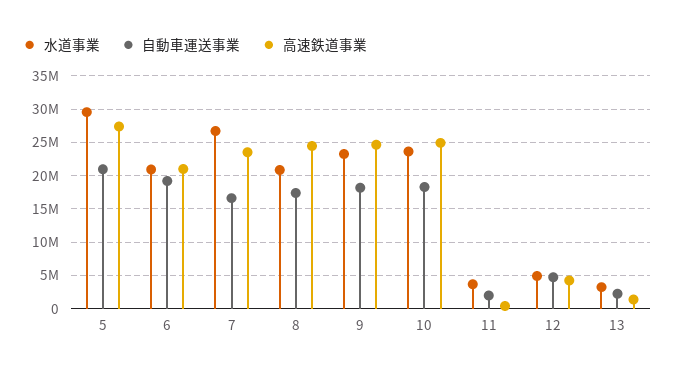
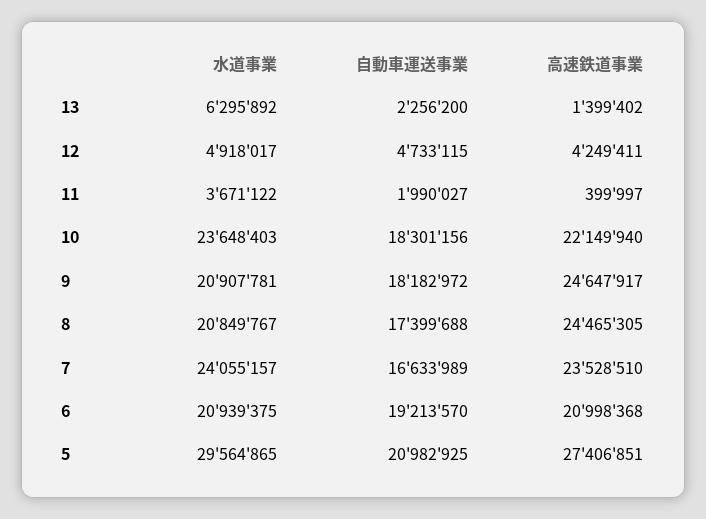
水道事業, 7: 27000000 -> 24055157
水道事業, 9: 23000000 -> 20907781
高速鉄道事業, 10: 25000000 -> 22149940
水道事業, 13: 3000000 -> 6295892

